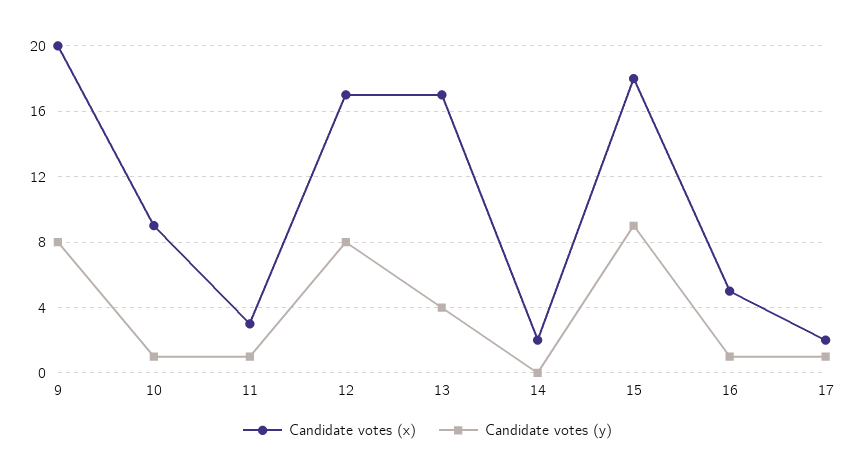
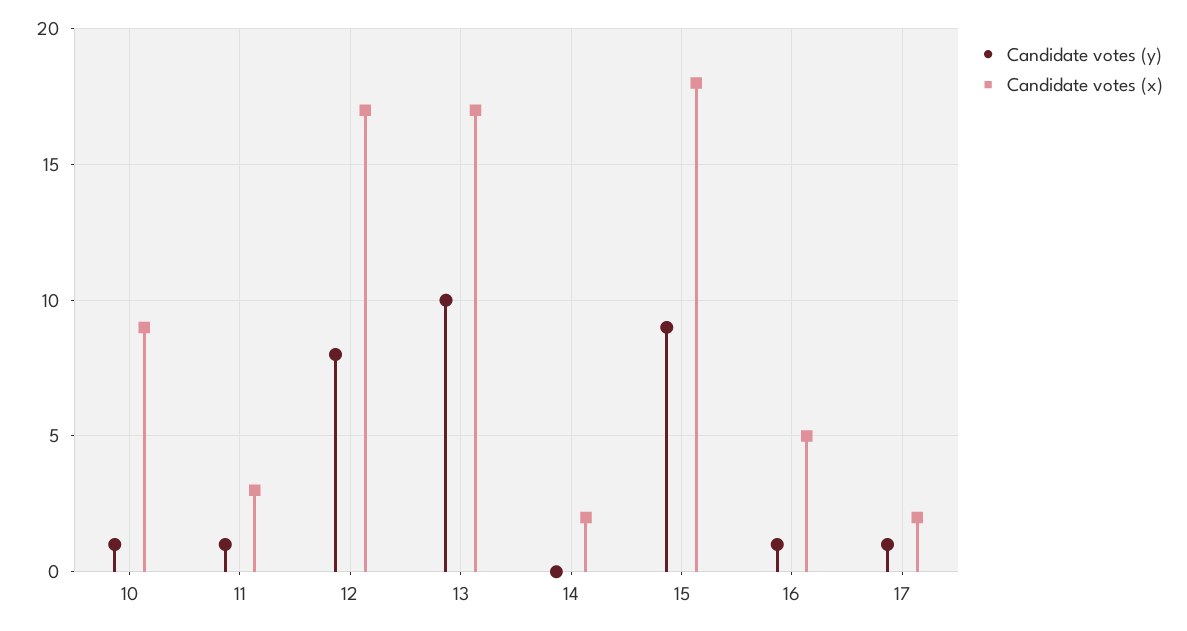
Candidate votes (x), 9: 20 -> none
Candidate votes (y), 9: 8 -> none
Candidate votes (y), 13: 4 -> 10

